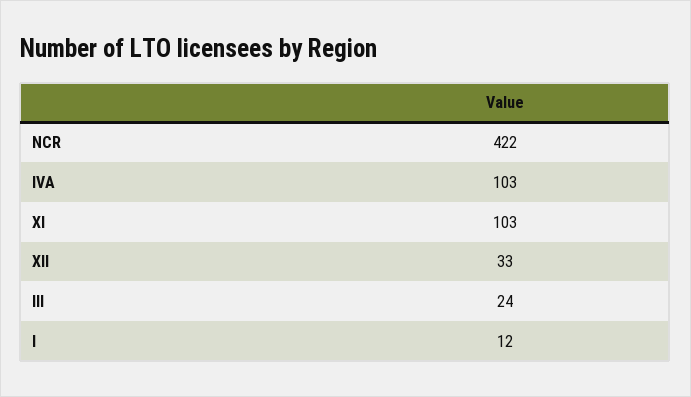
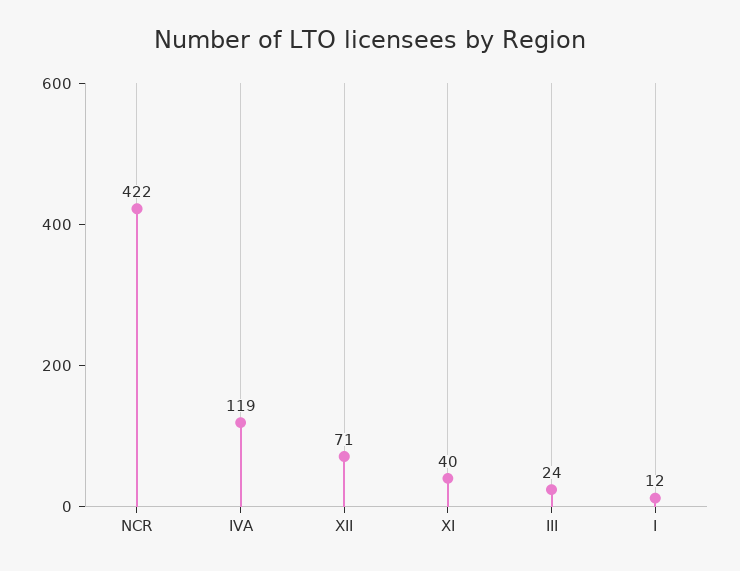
IVA: 103 -> 119
XI: 103 -> 40
XII: 33 -> 71

